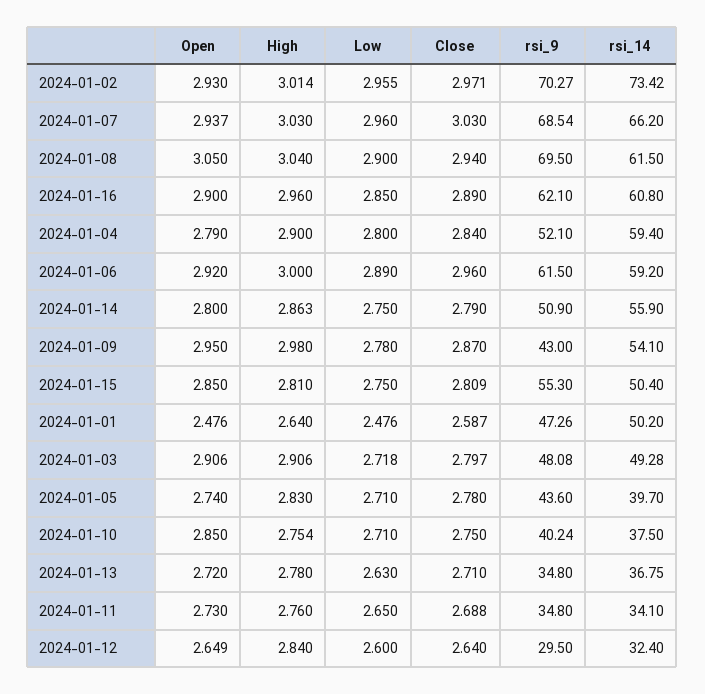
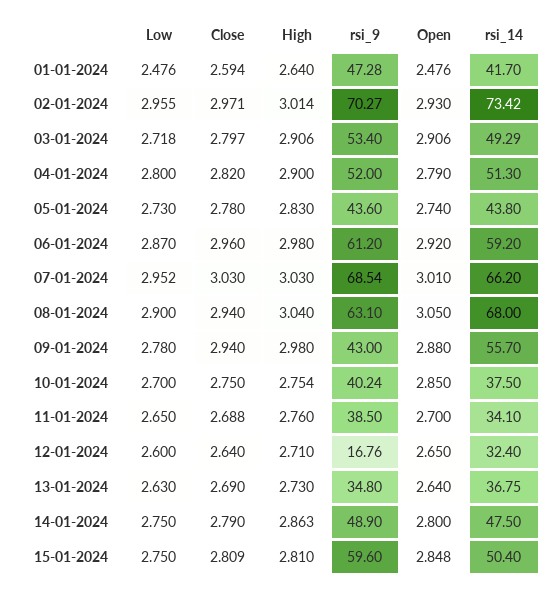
Open, 2024-01-07: 2.937 -> 3.01
Low, 2024-01-07: 2.96 -> 2.952
rsi_9, 2024-01-08: 69.5 -> 63.1
rsi_14, 2024-01-08: 61.5 -> 68
Open, 2024-01-16: 2.9 -> none
High, 2024-01-16: 2.96 -> none
Low, 2024-01-16: 2.85 -> none
Close, 2024-01-16: 2.89 -> none
rsi_9, 2024-01-16: 62.1 -> none
rsi_14, 2024-01-16: 60.8 -> none
Close, 2024-01-04: 2.84 -> 2.82
rsi_9, 2024-01-04: 52.1 -> 52
rsi_14, 2024-01-04: 59.4 -> 51.3
High, 2024-01-06: 3 -> 2.98
Low, 2024-01-06: 2.89 -> 2.87
rsi_9, 2024-01-06: 61.5 -> 61.2
rsi_9, 2024-01-14: 50.9 -> 48.9
rsi_14, 2024-01-14: 55.9 -> 47.5
Open, 2024-01-09: 2.95 -> 2.88
Close, 2024-01-09: 2.87 -> 2.94
rsi_14, 2024-01-09: 54.1 -> 55.7
Open, 2024-01-15: 2.85 -> 2.848
rsi_9, 2024-01-15: 55.3 -> 59.6
Close, 2024-01-01: 2.587 -> 2.594
rsi_9, 2024-01-01: 47.26 -> 47.28
rsi_14, 2024-01-01: 50.2 -> 41.7
rsi_9, 2024-01-03: 48.08 -> 53.4
rsi_14, 2024-01-03: 49.28 -> 49.29
Low, 2024-01-05: 2.71 -> 2.73
rsi_14, 2024-01-05: 39.7 -> 43.8
Low, 2024-01-10: 2.71 -> 2.7
Open, 2024-01-13: 2.72 -> 2.64
High, 2024-01-13: 2.78 -> 2.73
Close, 2024-01-13: 2.71 -> 2.69
Open, 2024-01-11: 2.73 -> 2.7
rsi_9, 2024-01-11: 34.8 -> 38.5
Open, 2024-01-12: 2.649 -> 2.65
High, 2024-01-12: 2.84 -> 2.71
rsi_9, 2024-01-12: 29.5 -> 16.76

